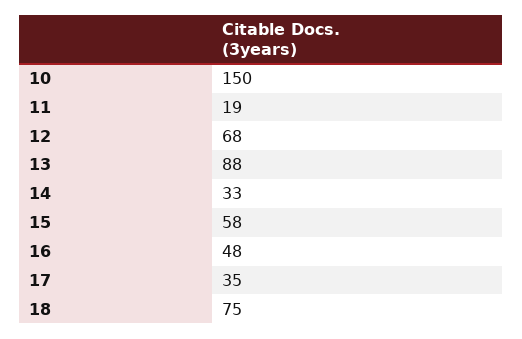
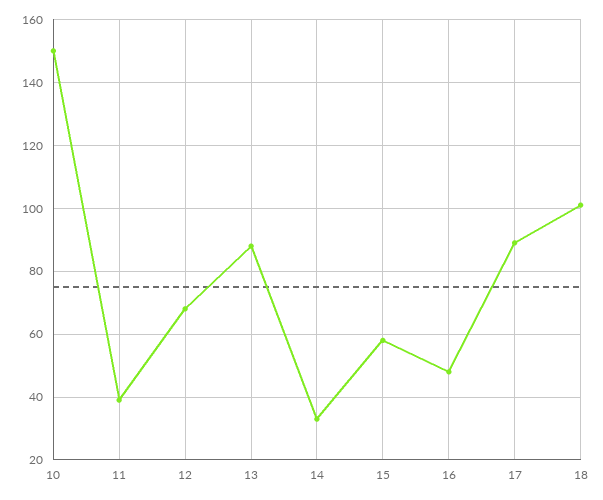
11: 19 -> 40
17: 35 -> 90
18: 75 -> 100

